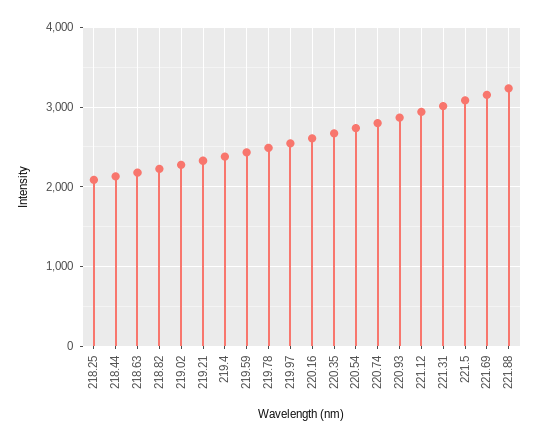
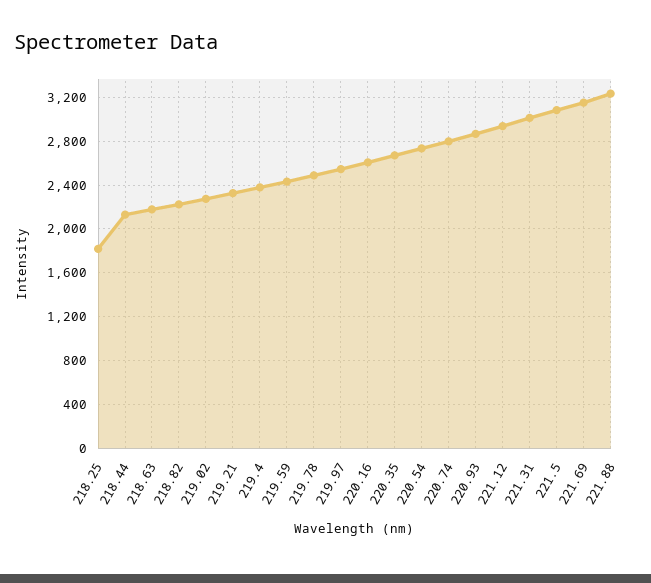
218.25: 2100 -> 1800

